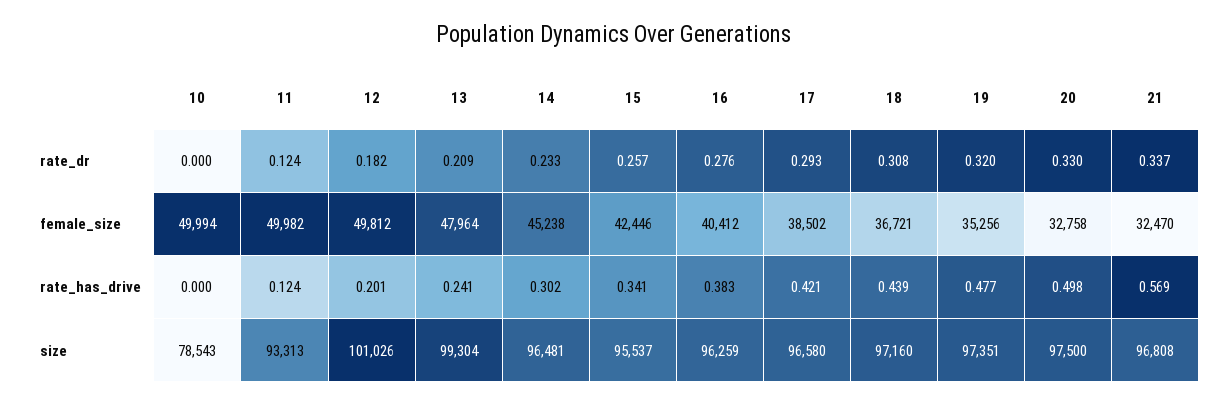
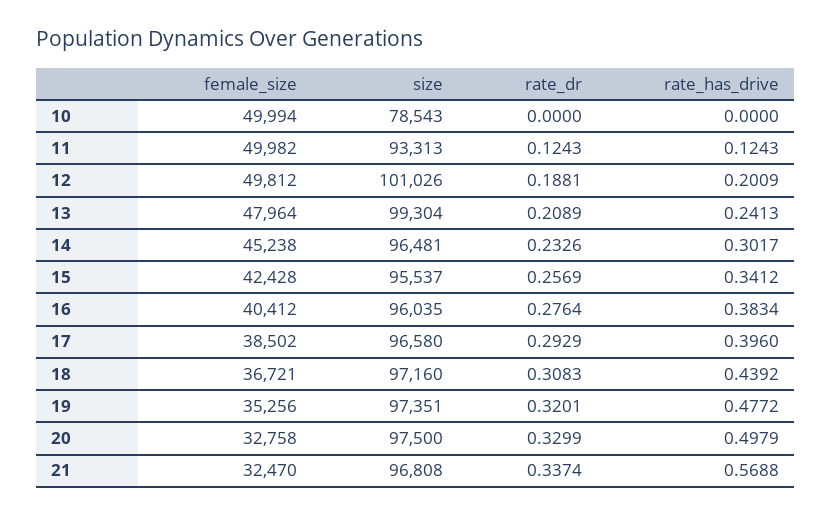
12, rate_dr: 0.182 -> 0.1881
15, female_size: 42446 -> 42428
17, rate_has_drive: 0.421 -> 0.396
16, size: 96259 -> 96035

